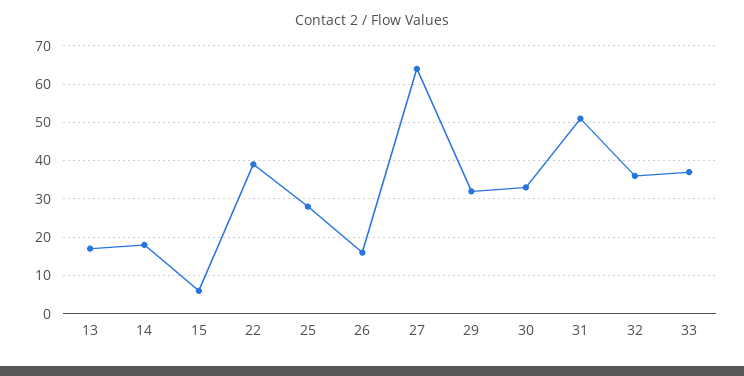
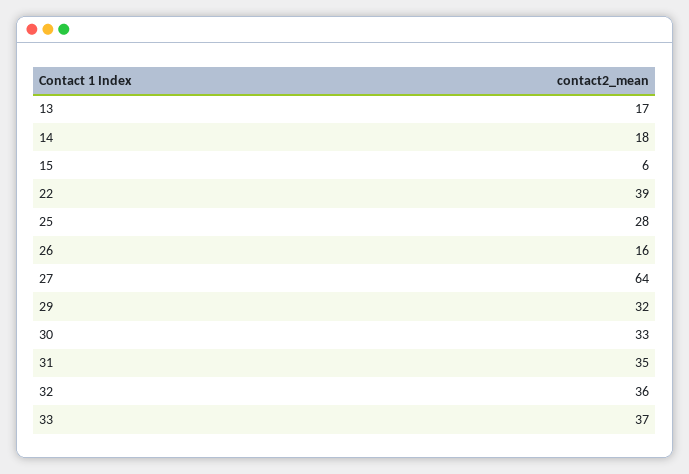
31: 50 -> 35

